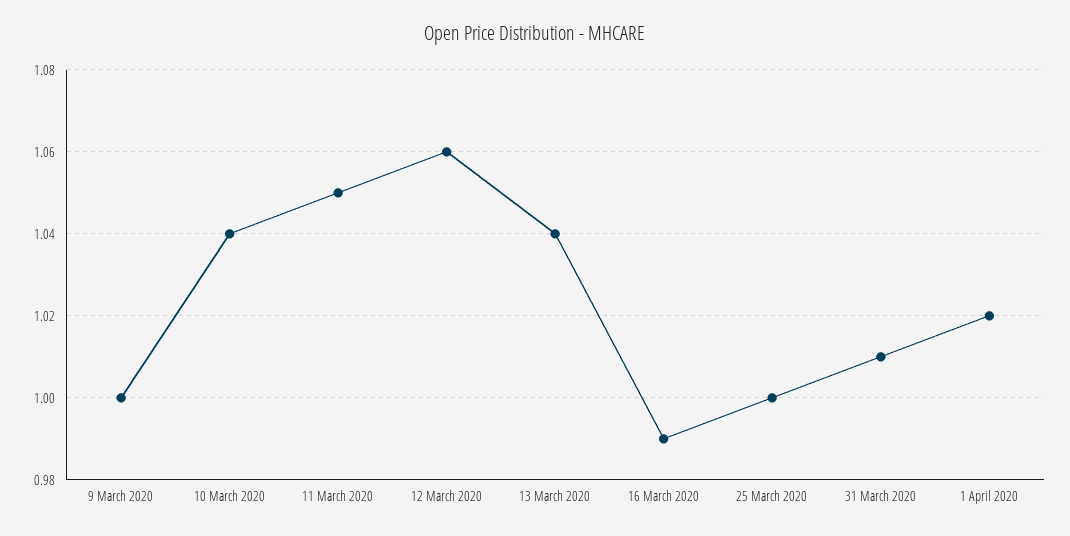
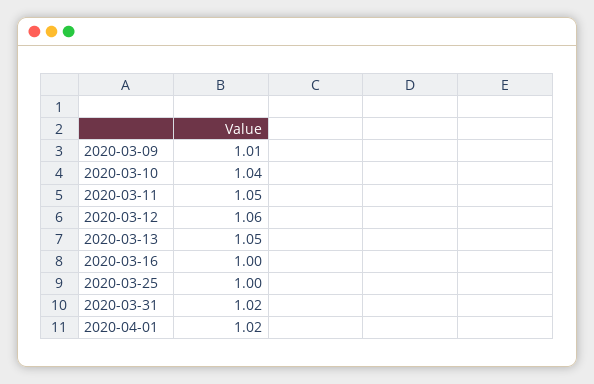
9 March 2020: 1 -> 1.01
13 March 2020: 1.04 -> 1.05
16 March 2020: 0.99 -> 1
31 March 2020: 1.01 -> 1.02

